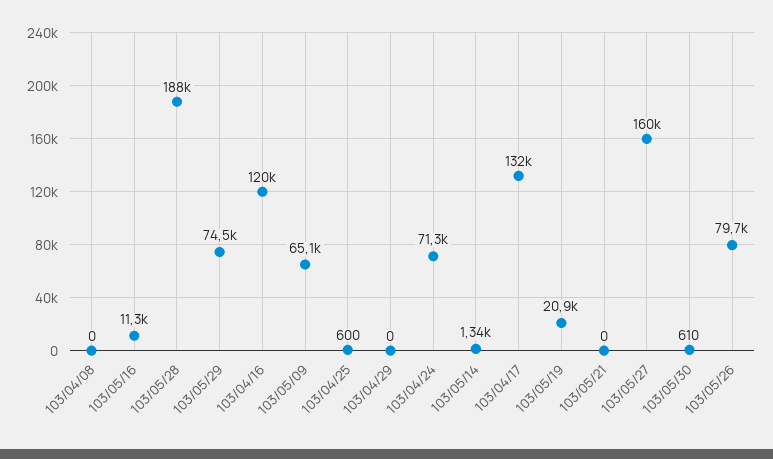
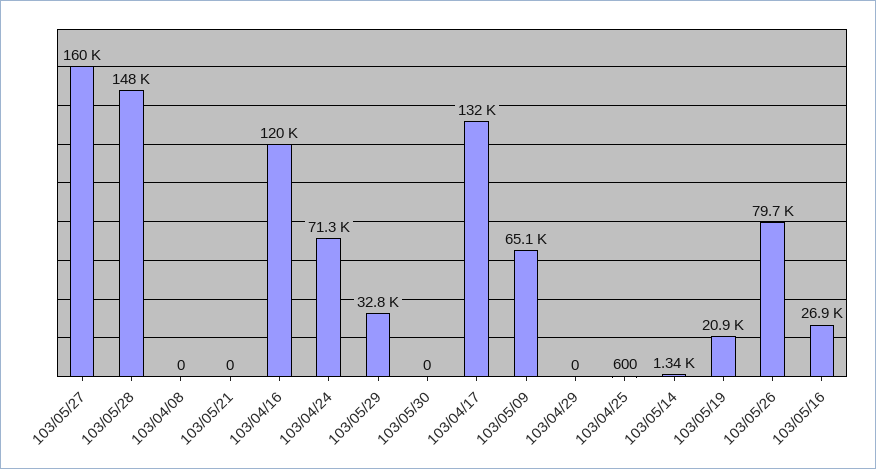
103/05/16: 11300 -> 26900
103/05/28: 188000 -> 148000
103/05/29: 74500 -> 32800
103/05/30: 610 -> 0

